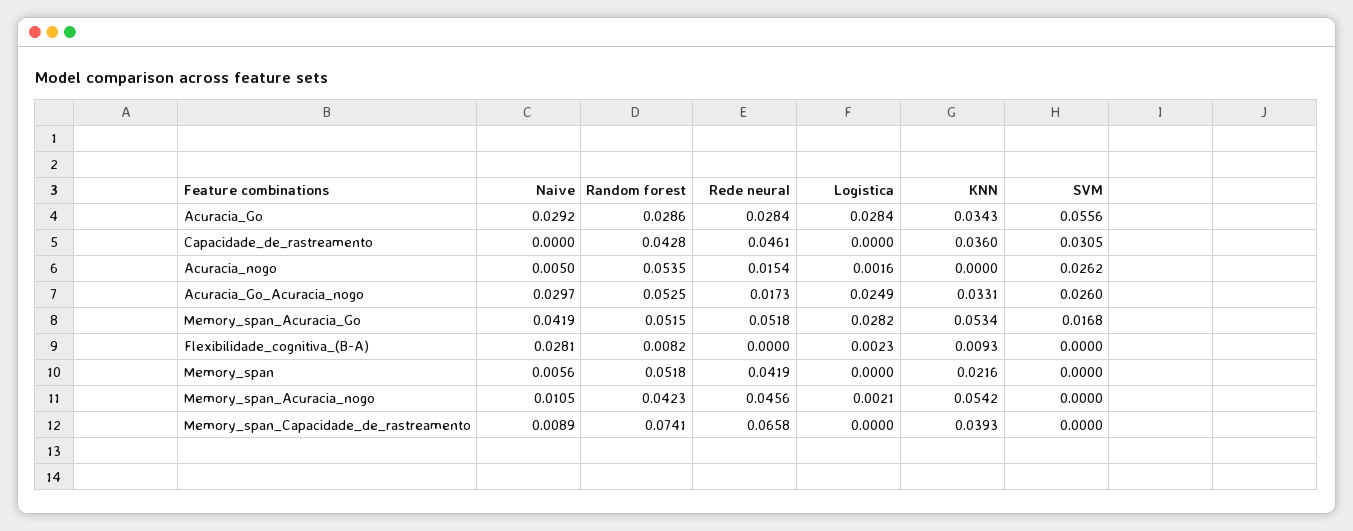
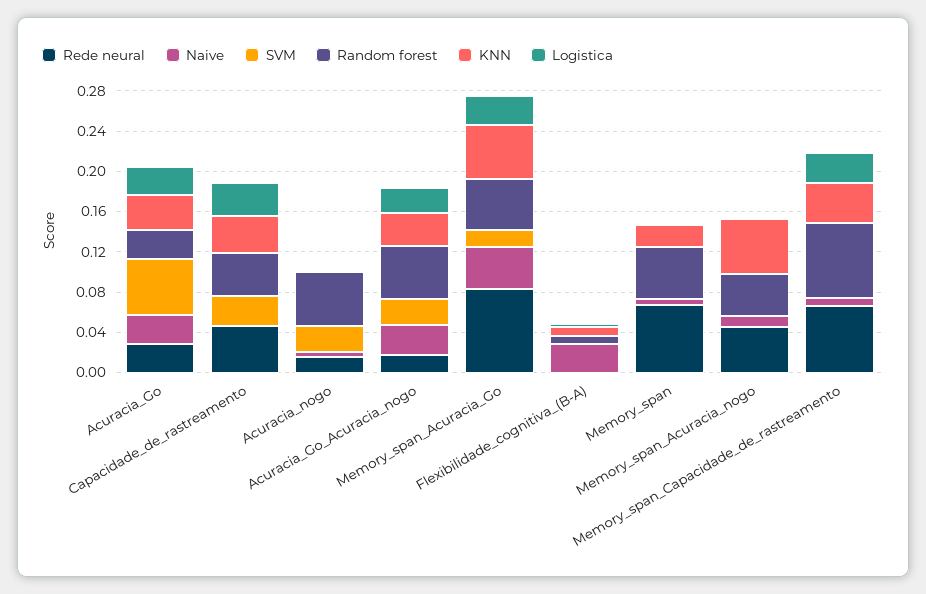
Logistica, Capacidade_de_rastreamento: 0 -> 0.03
Rede neural, Memory_span_Acuracia_Go: 0.0518 -> 0.08
Rede neural, Memory_span: 0.0419 -> 0.07
Logistica, Memory_span_Capacidade_de_rastreamento: 0 -> 0.03

